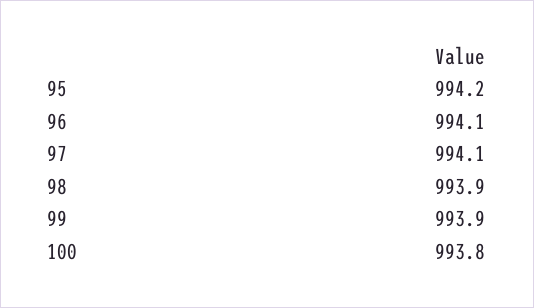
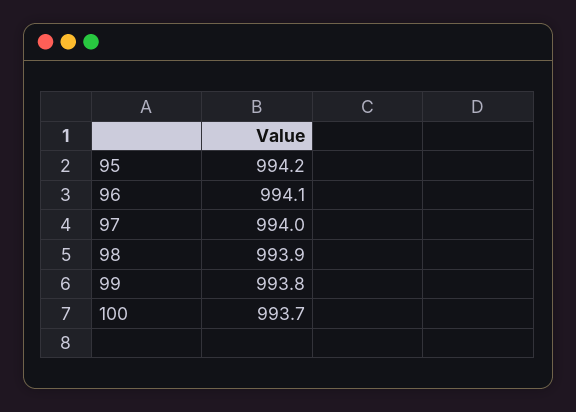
97: 994.1 -> 994
99: 993.9 -> 993.8
100: 993.8 -> 993.7

